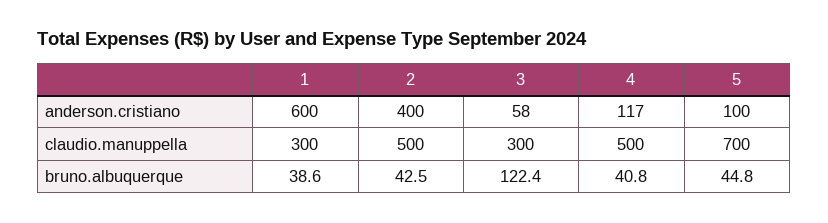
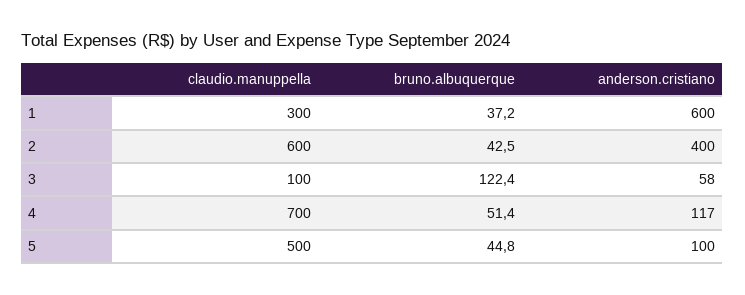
2, claudio.manuppella: 500 -> 600
3, claudio.manuppella: 300 -> 100
4, claudio.manuppella: 500 -> 700
5, claudio.manuppella: 700 -> 500
1, bruno.albuquerque: 38.6 -> 37.2
4, bruno.albuquerque: 40.8 -> 51.4

